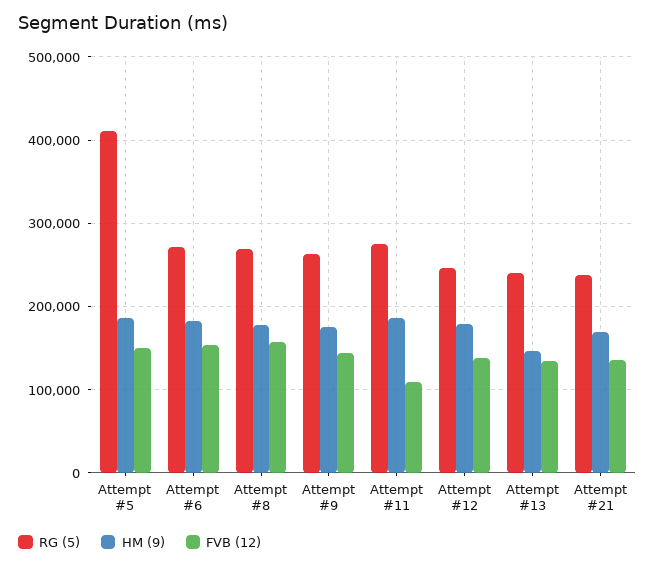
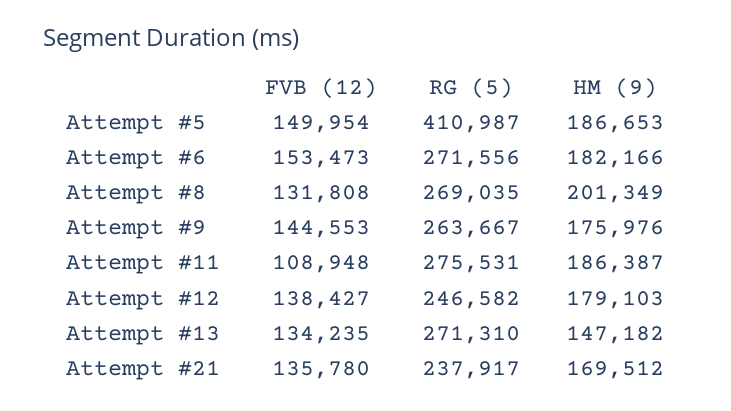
HM (9), Attempt #8: 180000 -> 201349
FVB (12), Attempt #8: 160000 -> 131808
RG (5), Attempt #13: 240000 -> 271310

